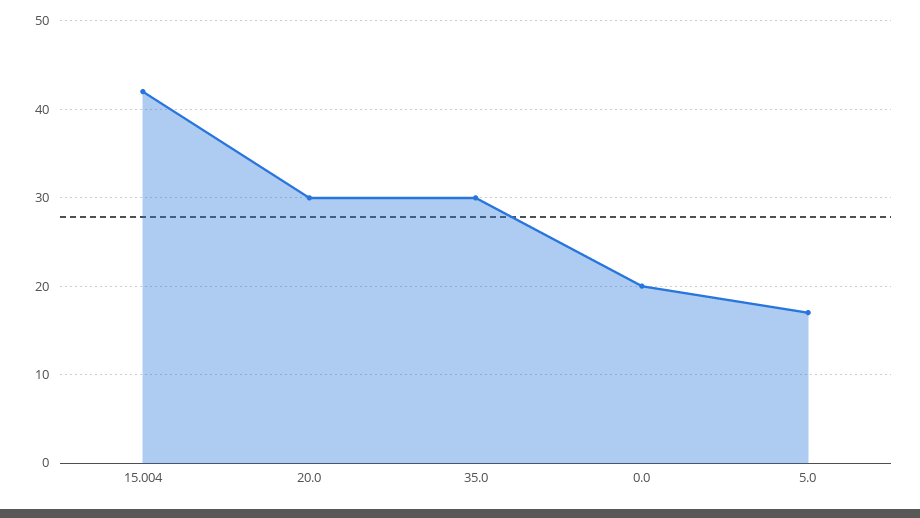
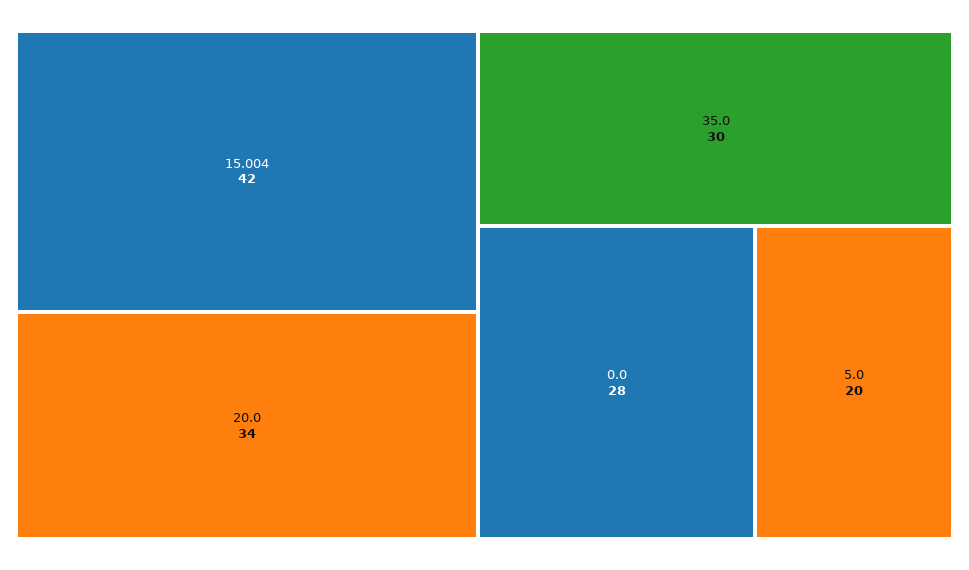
20.0: 30 -> 34
0.0: 20 -> 28
5.0: 17 -> 20

